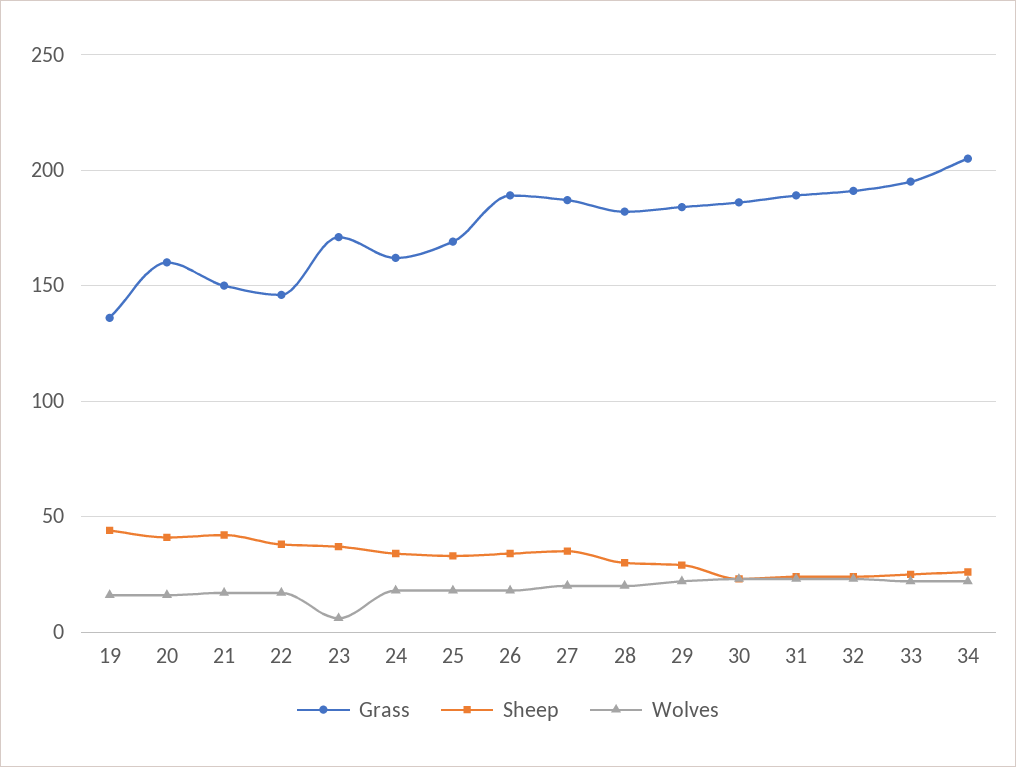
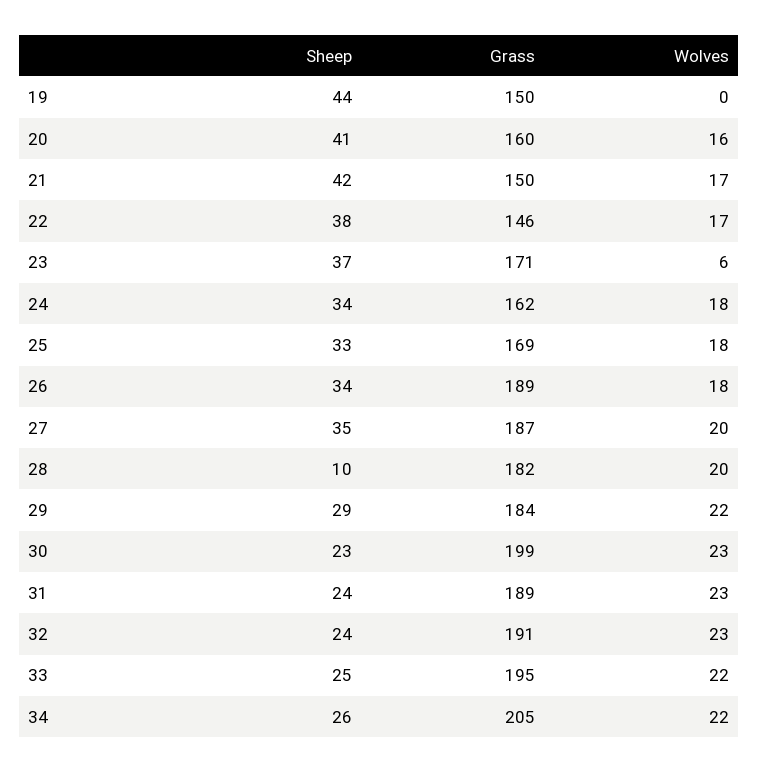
Grass, 19: 135 -> 150
Wolves, 19: 15 -> 0
Sheep, 28: 30 -> 10
Grass, 30: 185 -> 199

